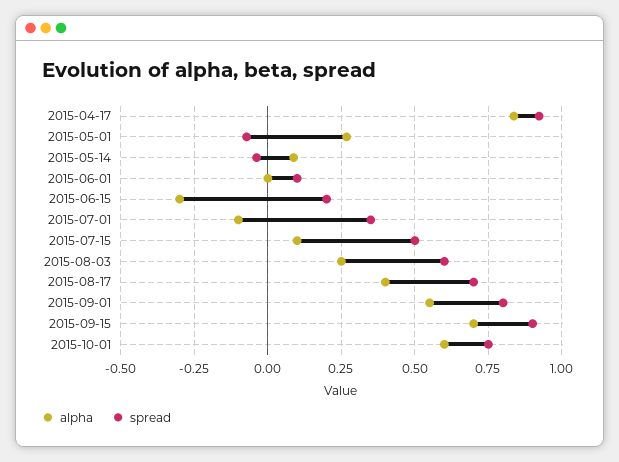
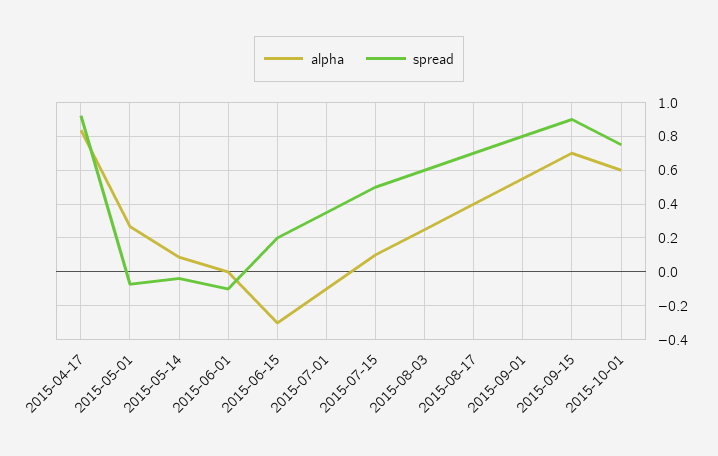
spread, 2015-06-01: 0.1 -> -0.1

